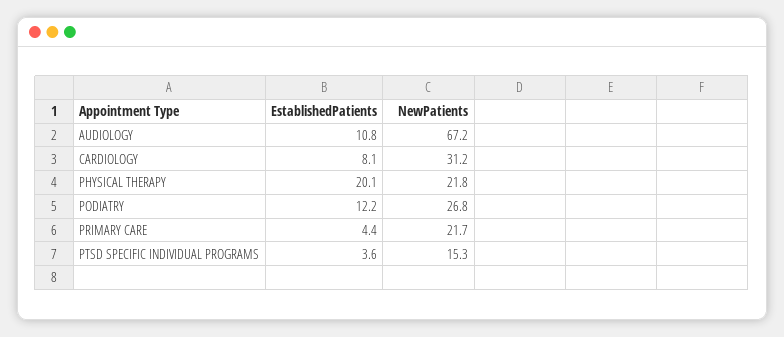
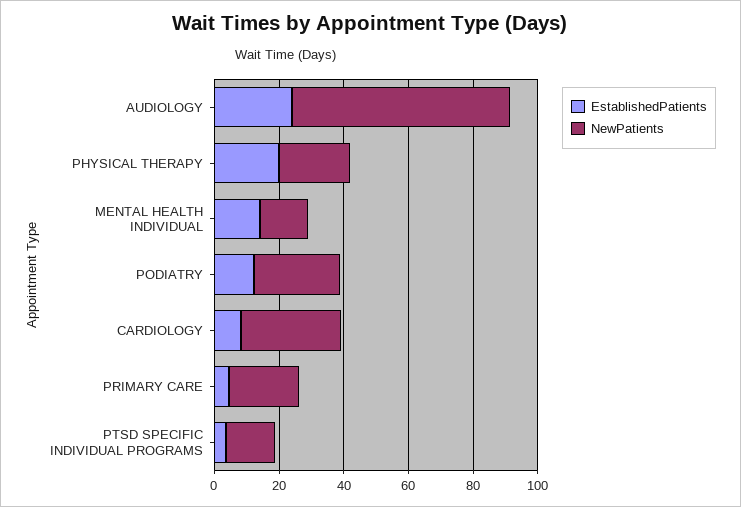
EstablishedPatients, AUDIOLOGY: 10.8 -> 25
EstablishedPatients, MENTAL HEALTH INDIVIDUAL: none -> 15
NewPatients, MENTAL HEALTH INDIVIDUAL: none -> 15

